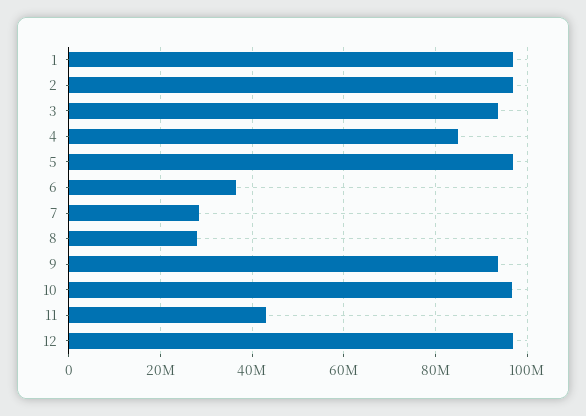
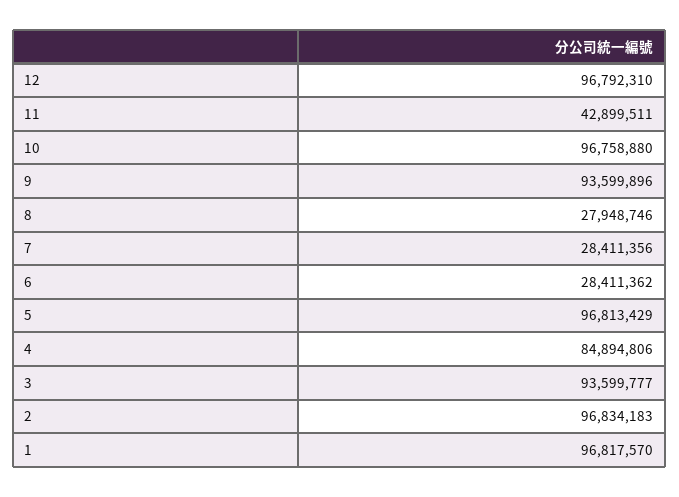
6: 36000000 -> 28411362

